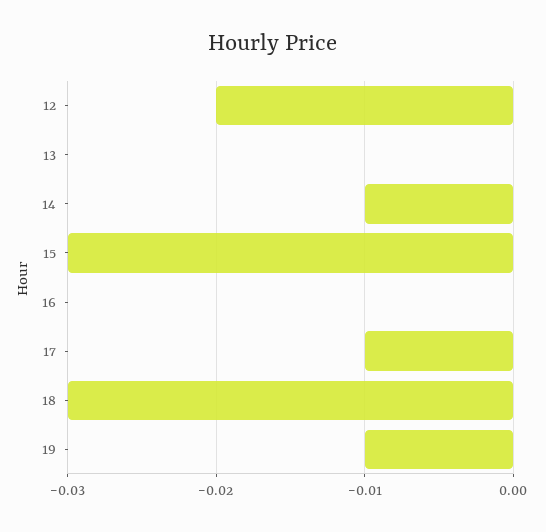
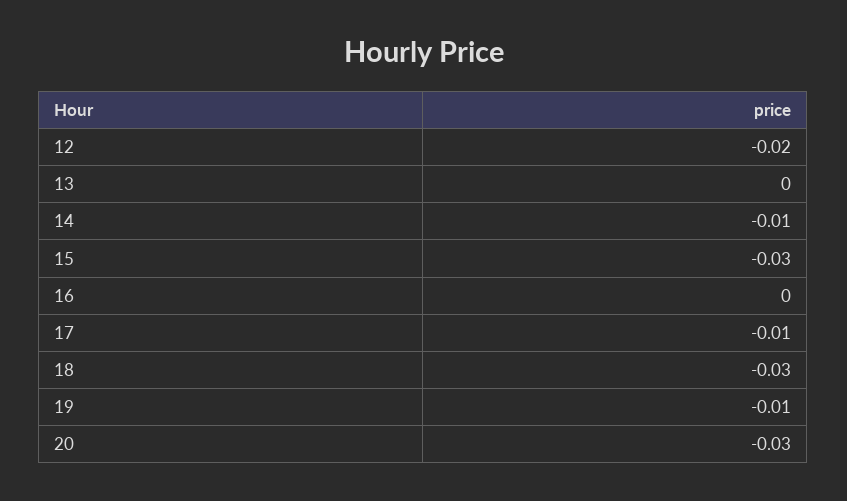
20: none -> -0.03

